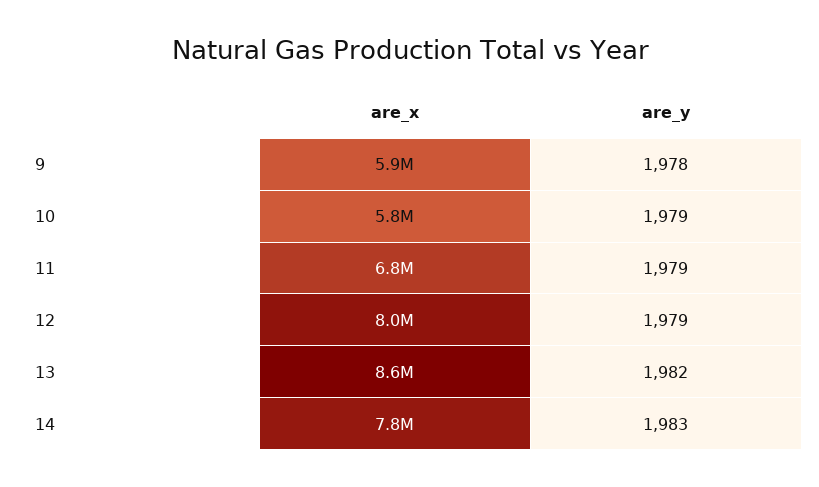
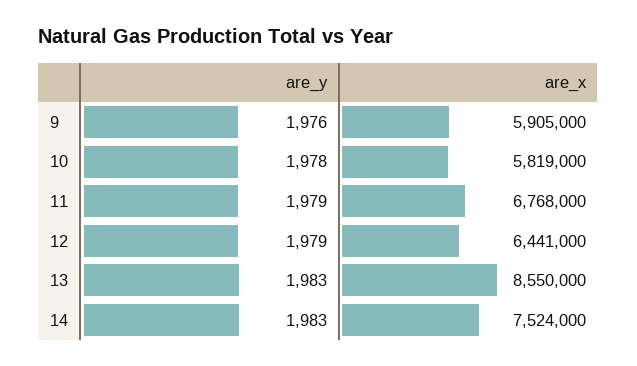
are_y, 9: 1978 -> 1976
are_y, 10: 1979 -> 1978
are_x, 12: 8000000 -> 6441000
are_y, 13: 1982 -> 1983
are_x, 14: 7800000 -> 7524000

